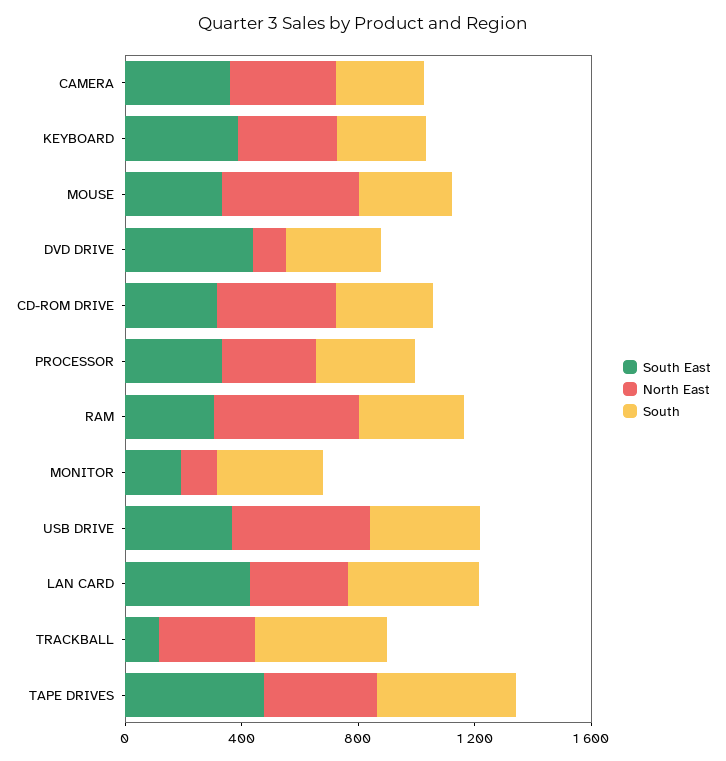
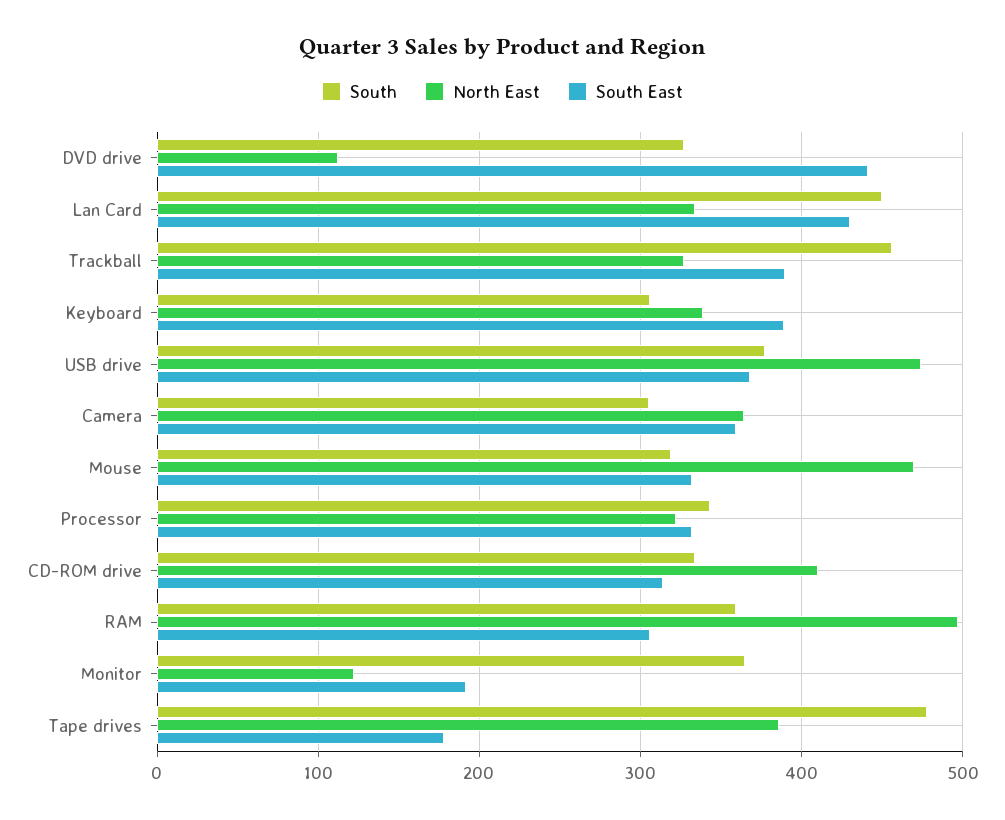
South East, TRACKBALL: 100 -> 390
South East, TAPE DRIVES: 500 -> 180

